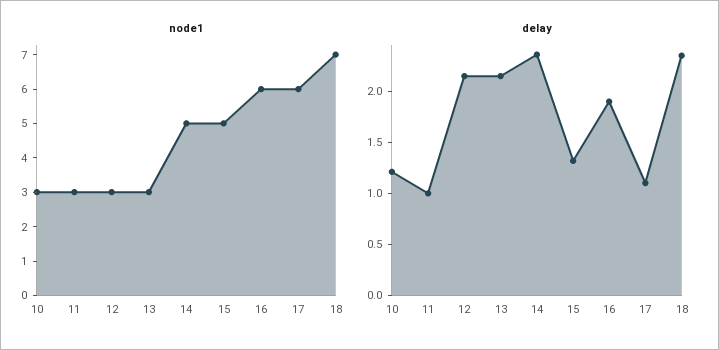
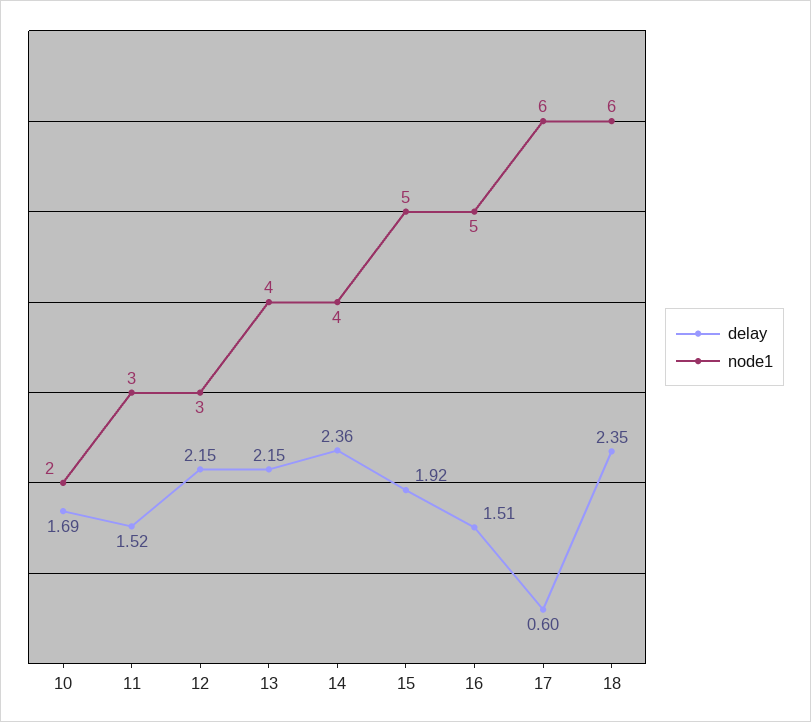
node1, 10: 3 -> 2
node1, 13: 3 -> 4
node1, 14: 5 -> 4
node1, 16: 6 -> 5
node1, 18: 7 -> 6
delay, 10: 1.2 -> 1.69
delay, 11: 1 -> 1.52
delay, 15: 1.3 -> 1.92
delay, 16: 1.9 -> 1.51
delay, 17: 1.1 -> 0.6

